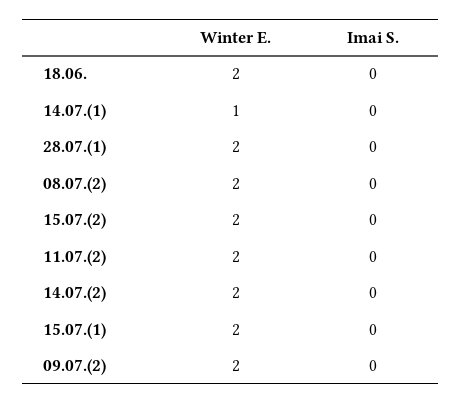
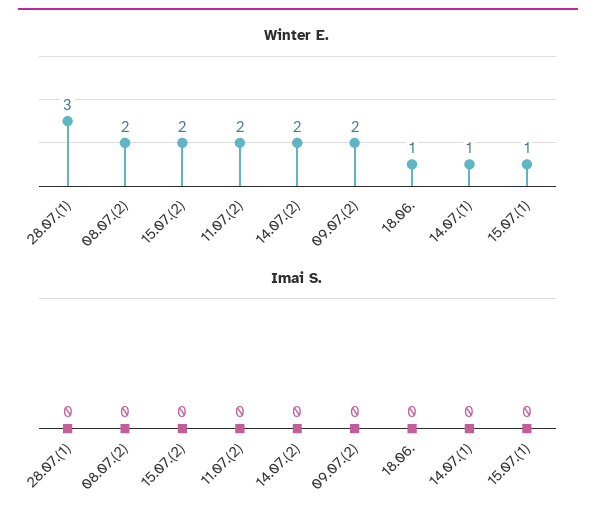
Winter E., 18.06.: 2 -> 1
Winter E., 28.07.(1): 2 -> 3
Winter E., 15.07.(1): 2 -> 1

